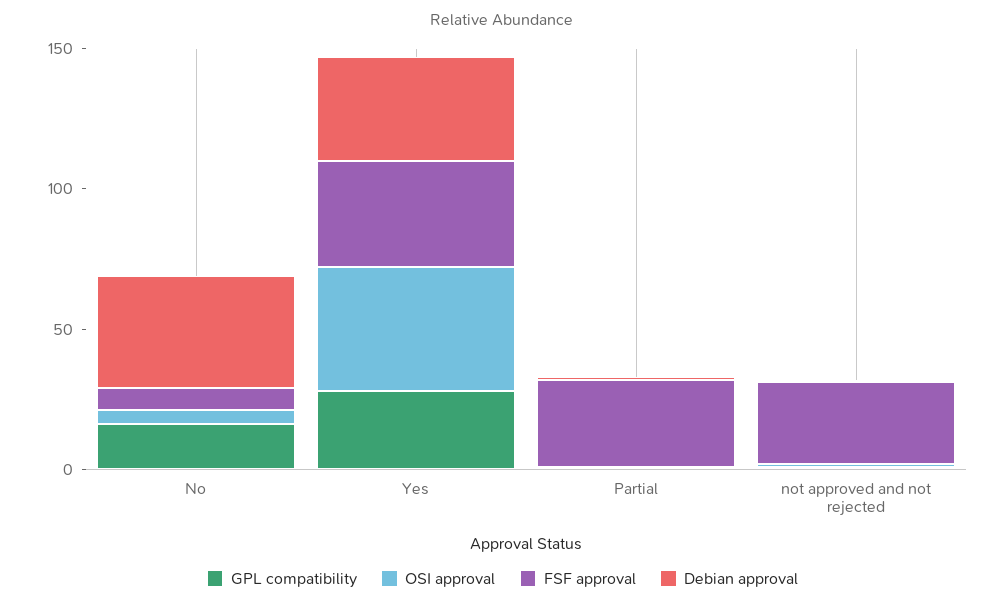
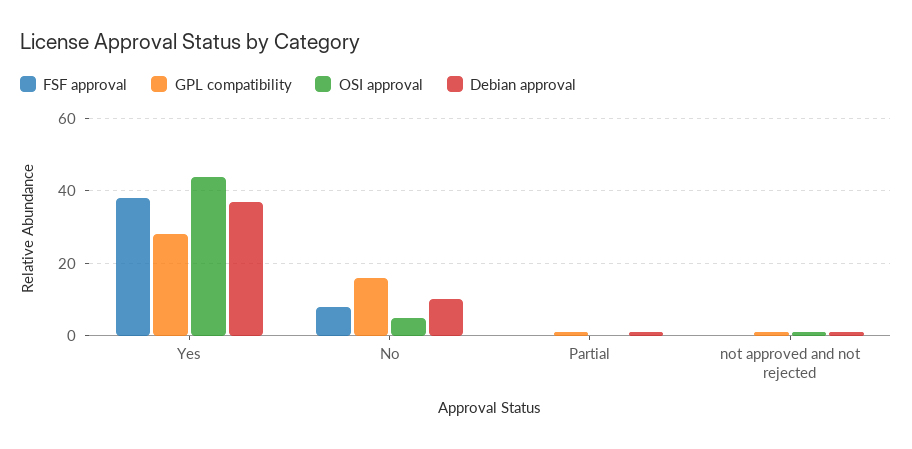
Debian approval, No: 40 -> 10
FSF approval, Partial: 30 -> 0
FSF approval, not approved and not rejected: 30 -> 0

